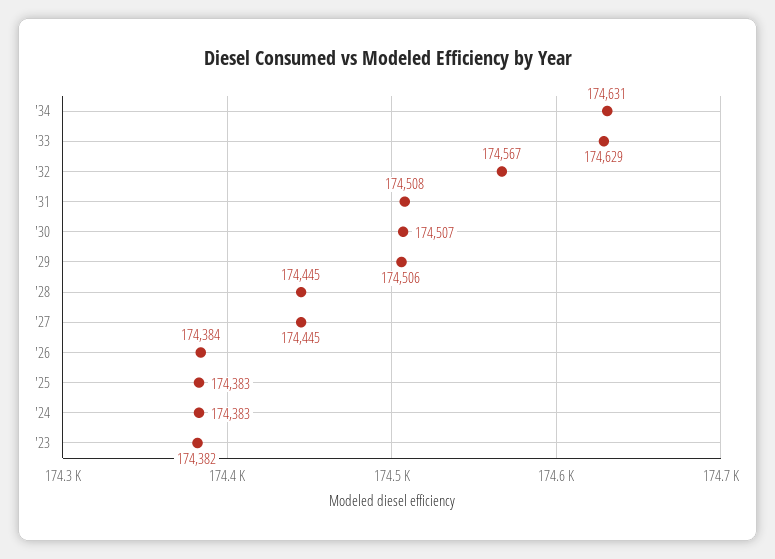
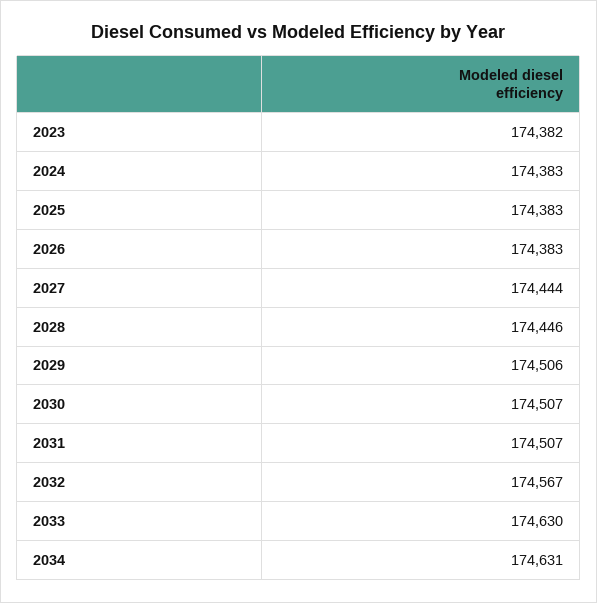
'33: 174629 -> 174630
'31: 174508 -> 174507
'28: 174445 -> 174446
'27: 174445 -> 174444
'26: 174384 -> 174383

